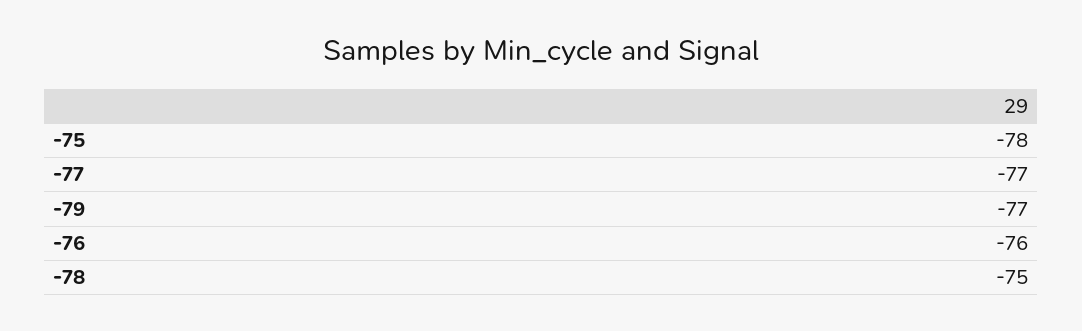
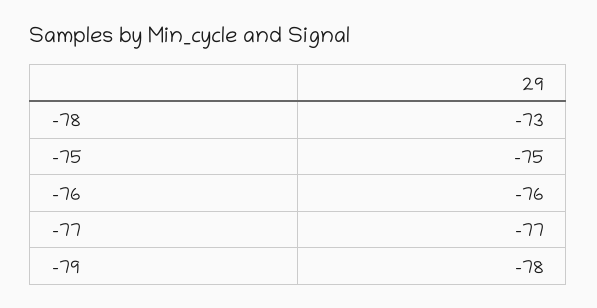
-75: -78 -> -75
-79: -77 -> -78
-78: -75 -> -73

